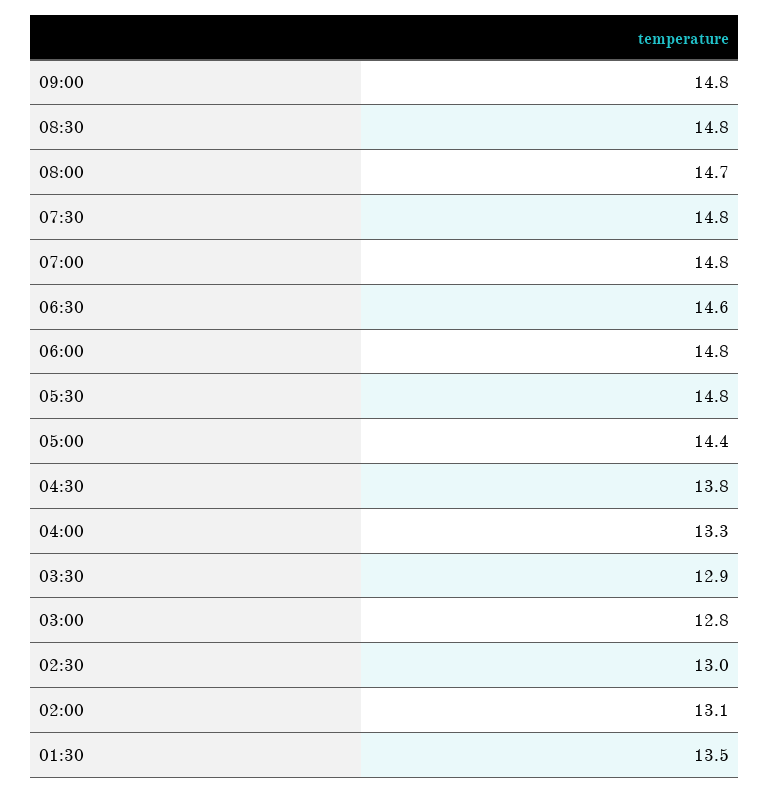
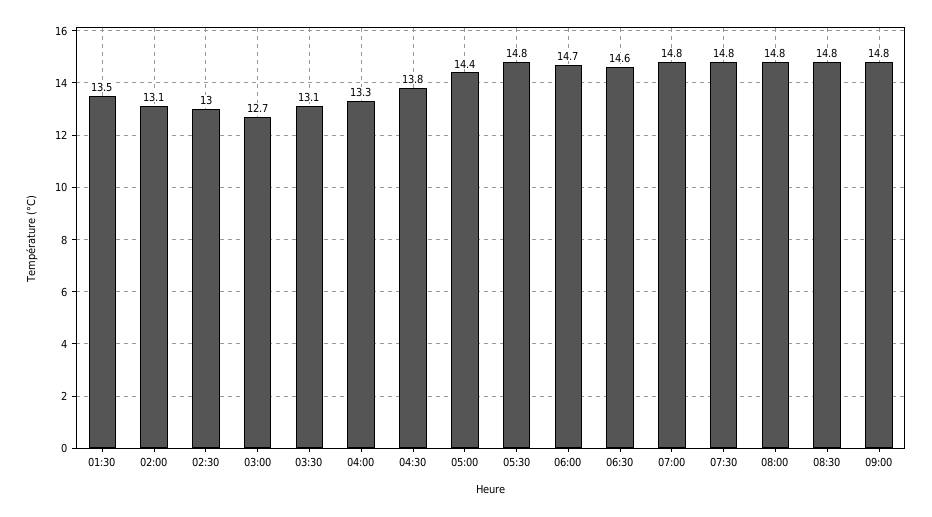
08:00: 14.7 -> 14.8
06:00: 14.8 -> 14.7
03:30: 12.9 -> 13.1
03:00: 12.8 -> 12.7

